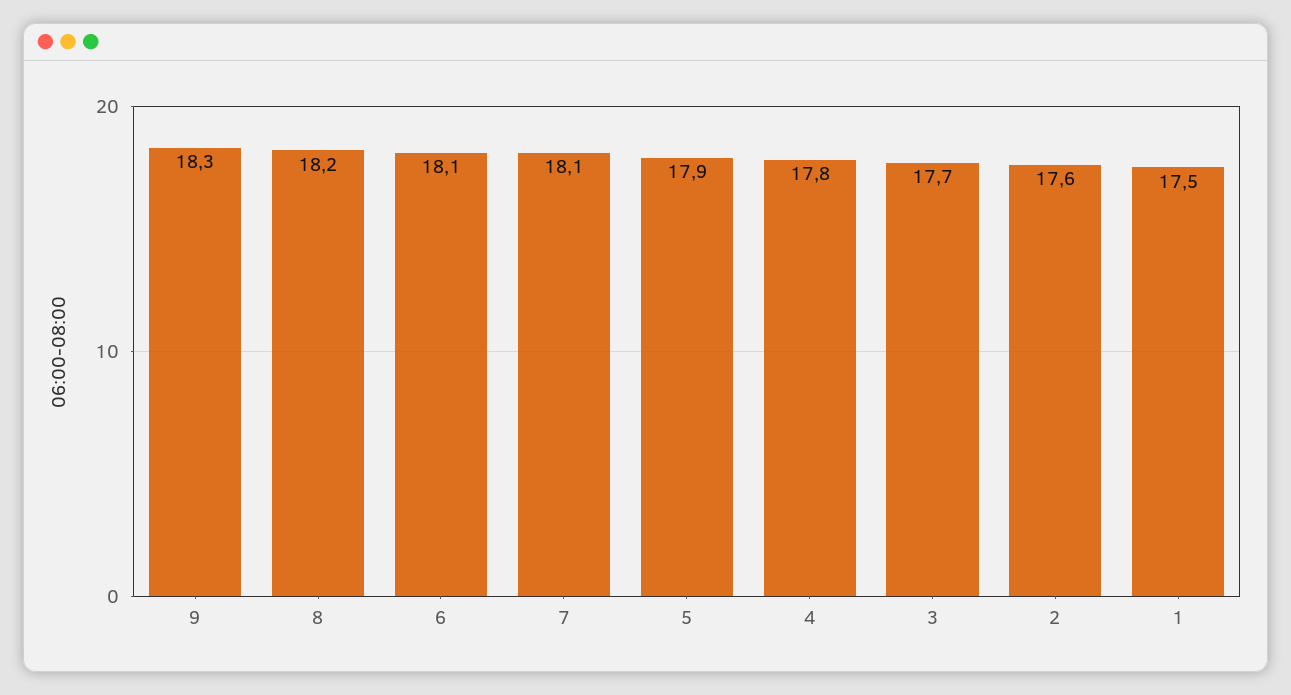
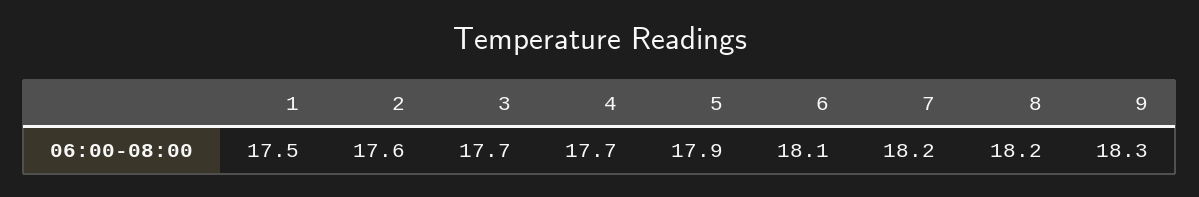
7: 18.1 -> 18.2
4: 17.8 -> 17.7

